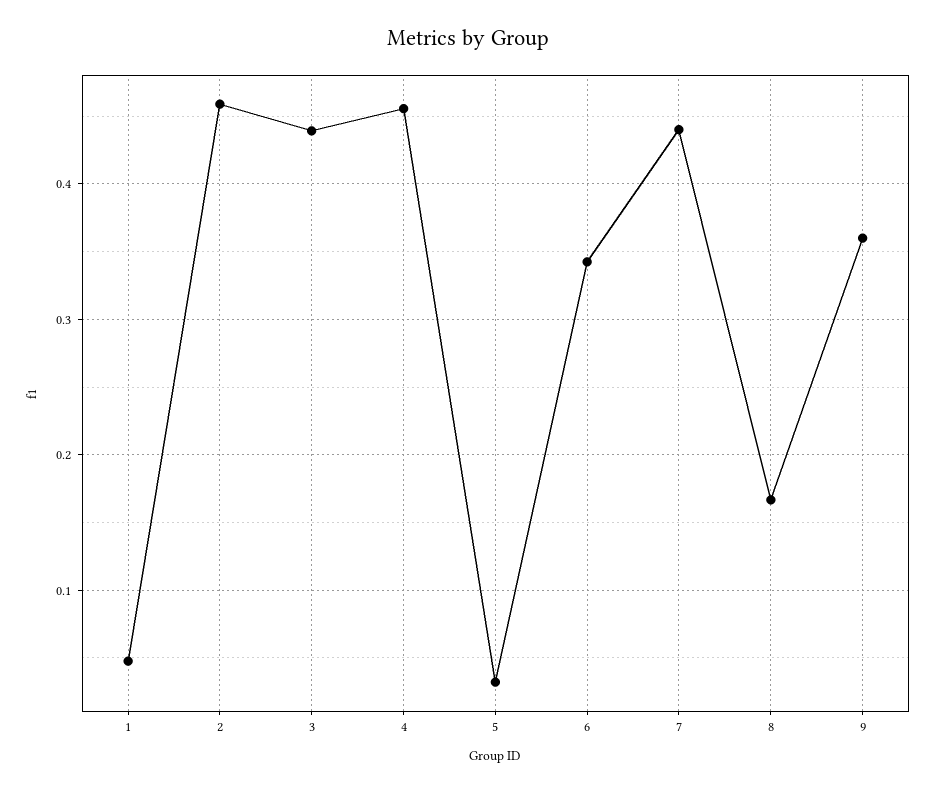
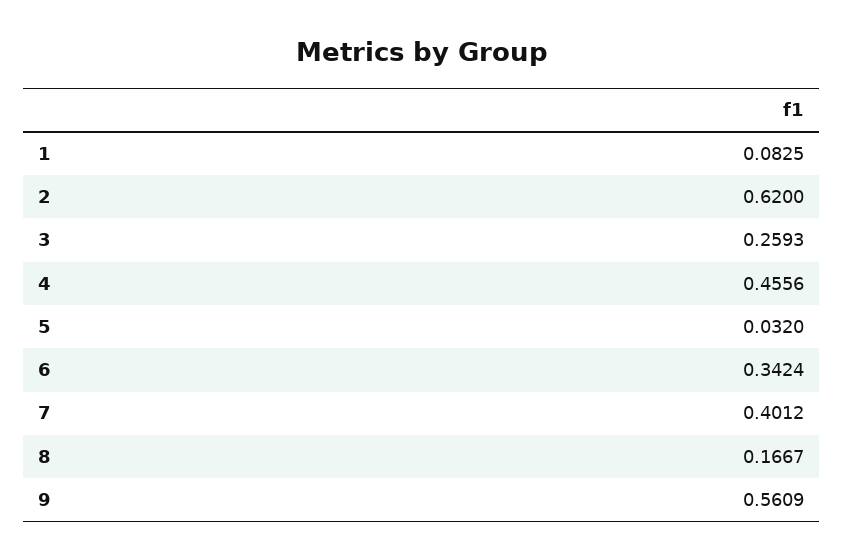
1: 0.05 -> 0.0825
2: 0.46 -> 0.62
3: 0.44 -> 0.2593
7: 0.44 -> 0.4012
9: 0.36 -> 0.5609

